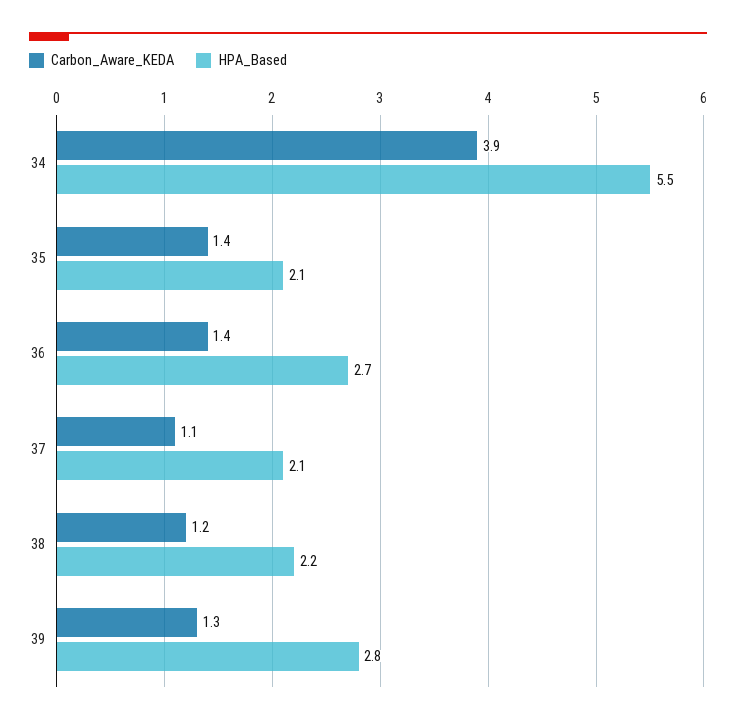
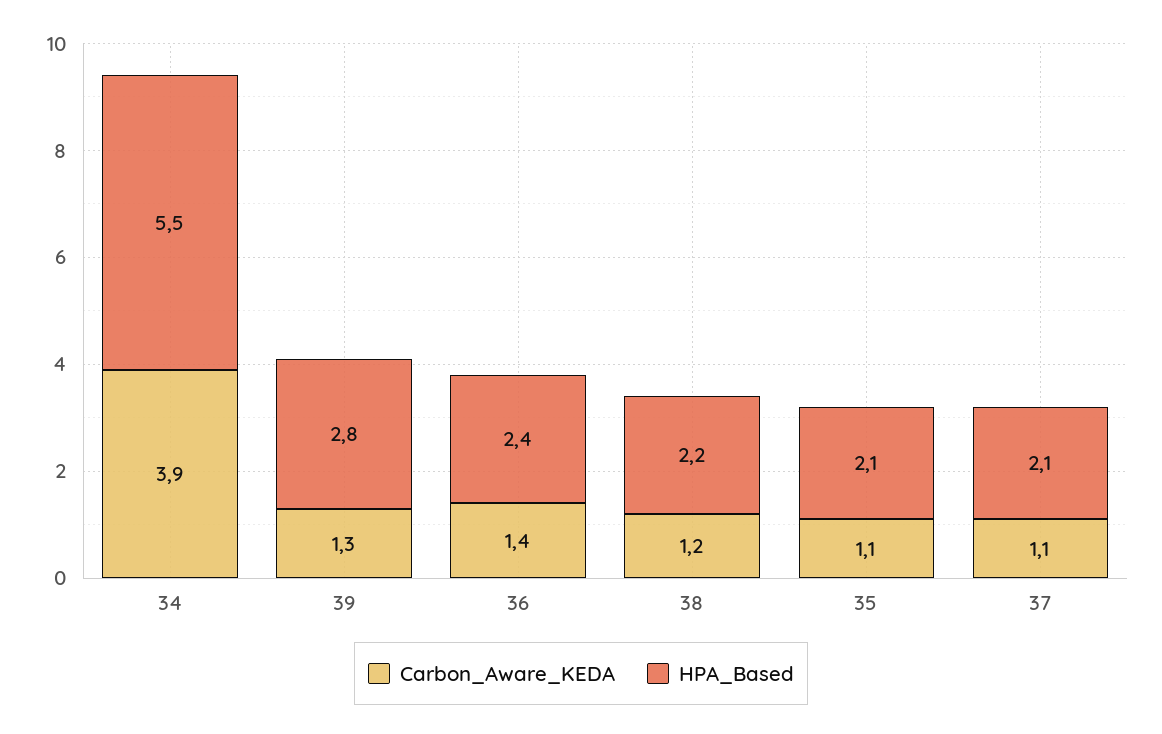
Carbon_Aware_KEDA, 35: 1.4 -> 1.1
HPA_Based, 36: 2.7 -> 2.4

